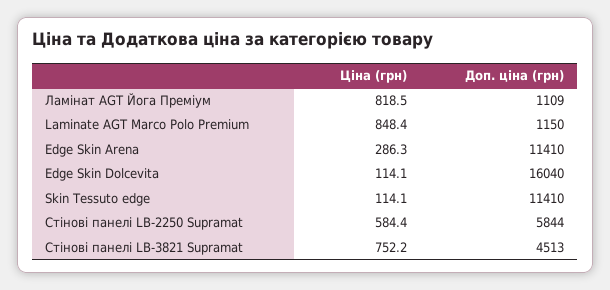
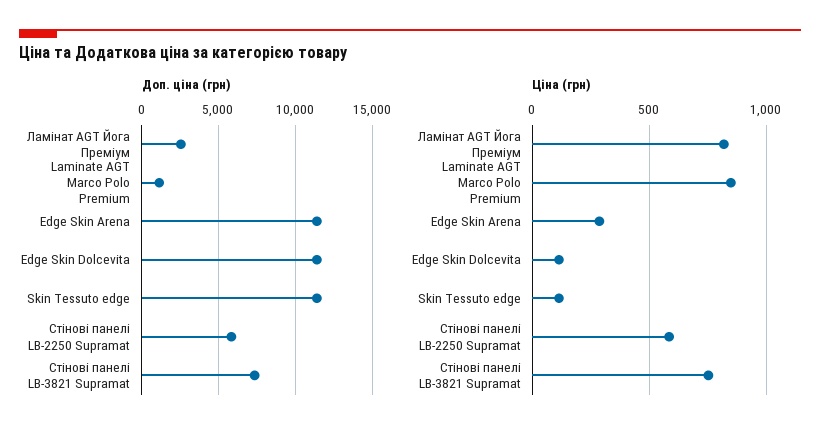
Доп. ціна (грн), Ламінат AGT Йога Преміум: 1109 -> 2500
Доп. ціна (грн), Edge Skin Dolcevita: 16040 -> 11500
Доп. ціна (грн), Стінові панелі LB-3821 Supramat: 4513 -> 7500

